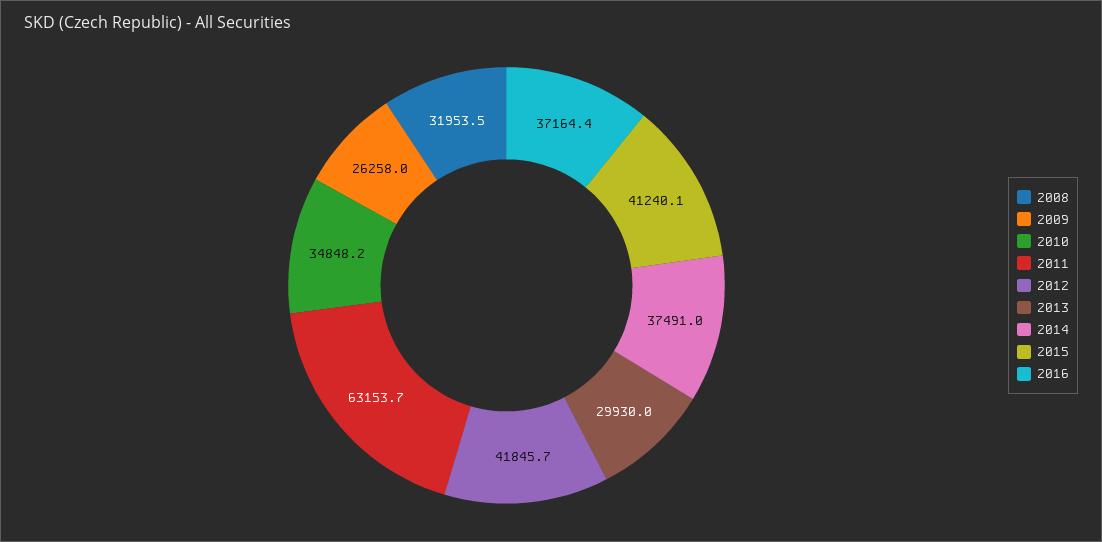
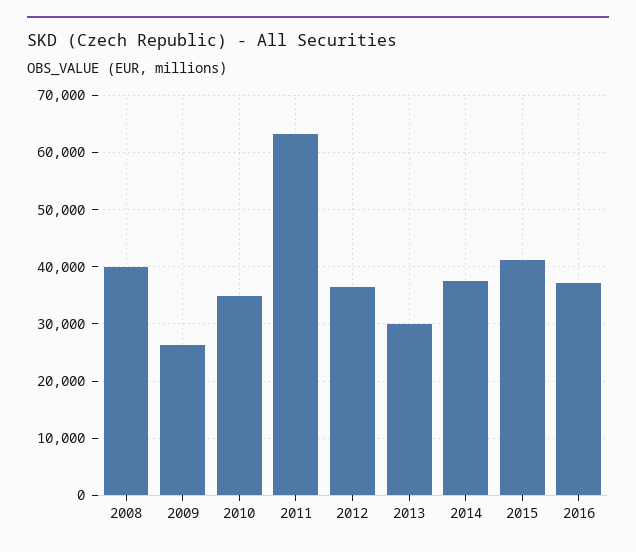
2008: 31953.5 -> 40000
2012: 41845.7 -> 36000

